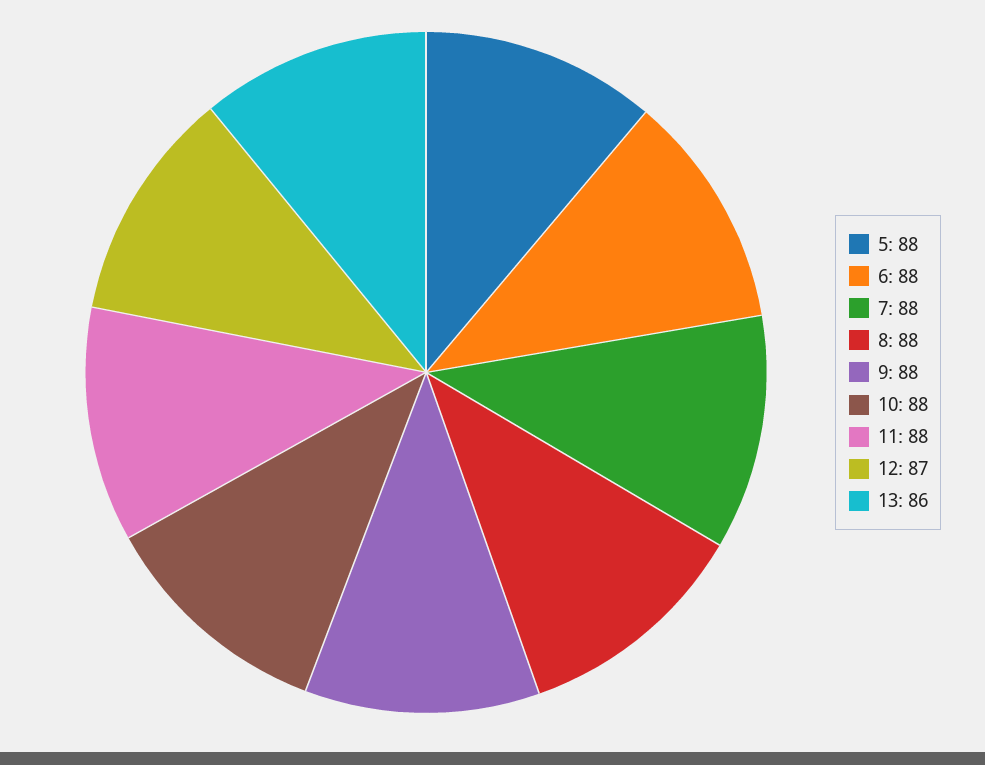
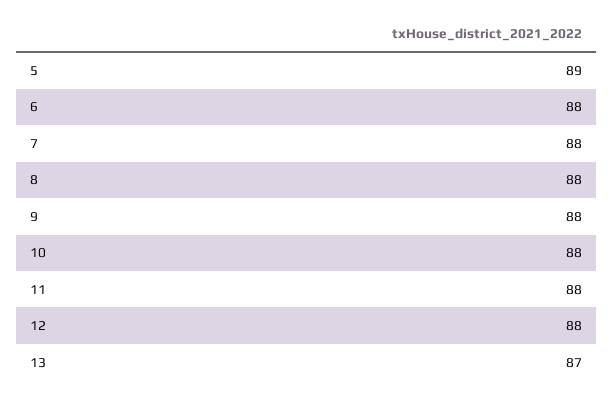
5: 88 -> 89
12: 87 -> 88
13: 86 -> 87

